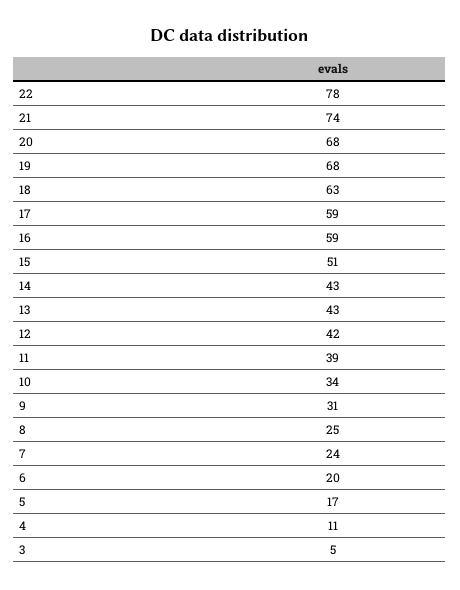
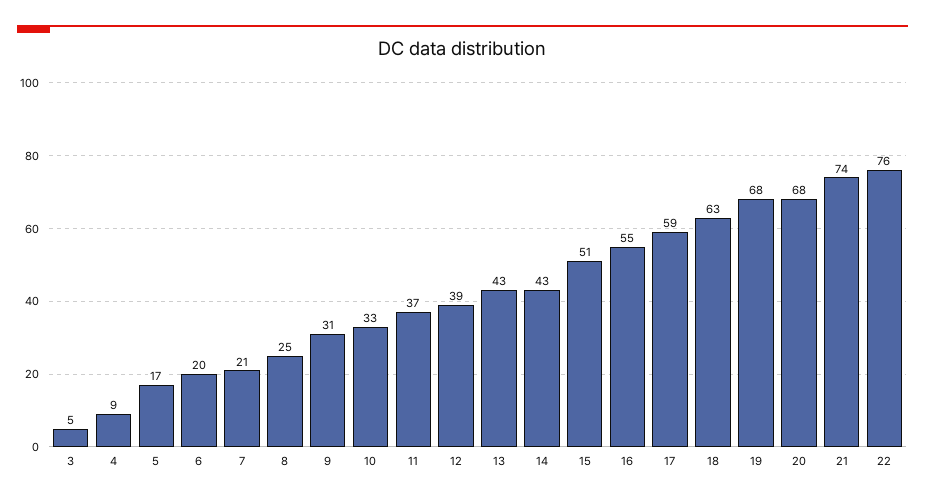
22: 78 -> 76
16: 59 -> 55
12: 42 -> 39
11: 39 -> 37
10: 34 -> 33
7: 24 -> 21
4: 11 -> 9

